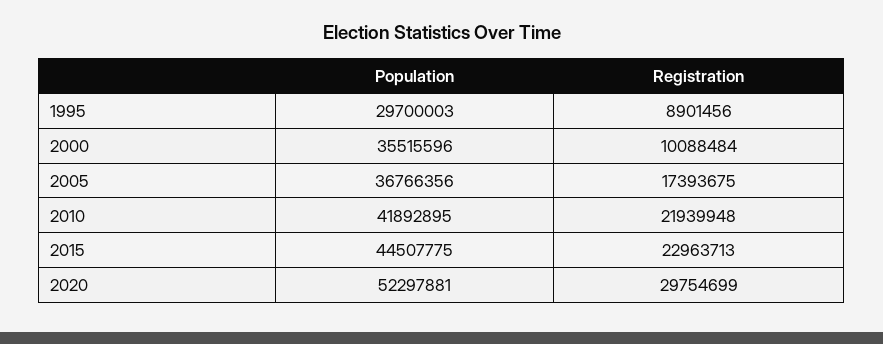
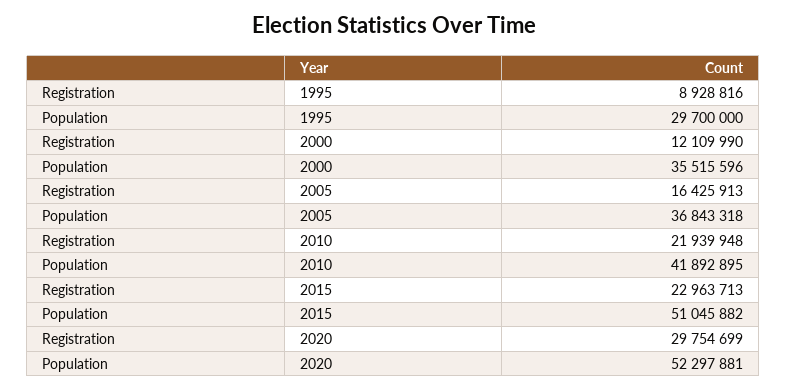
Population, 1995: 29700003 -> 29700000
Registration, 1995: 8901456 -> 8928816
Registration, 2000: 10088484 -> 12109990
Population, 2005: 36766356 -> 36843318
Registration, 2005: 17393675 -> 16425913
Population, 2015: 44507775 -> 51045882

